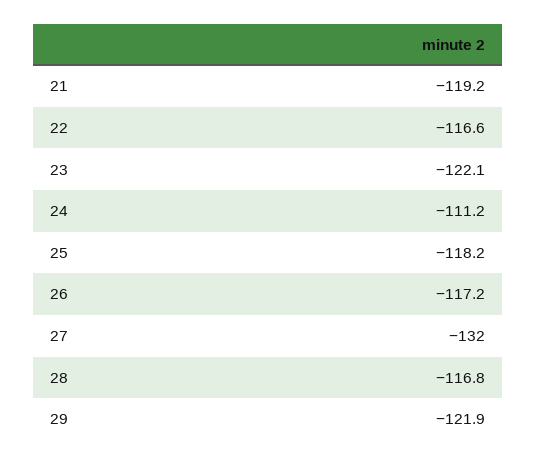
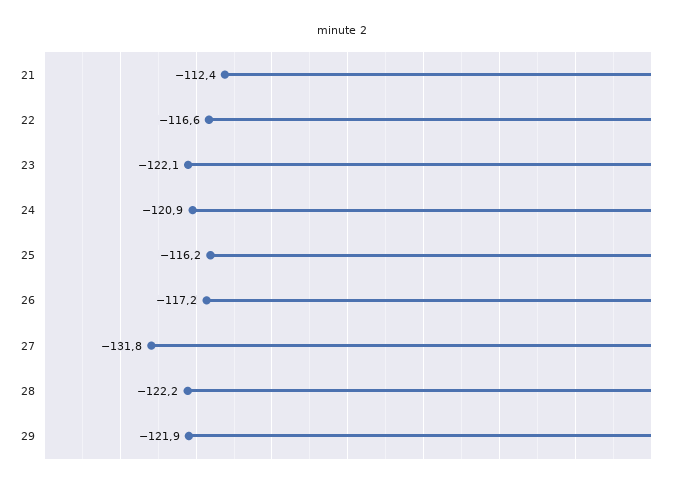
21: -119.2 -> -112.4
24: -111.2 -> -120.9
25: -118.2 -> -116.2
27: -132 -> -131.8
28: -116.8 -> -122.2

